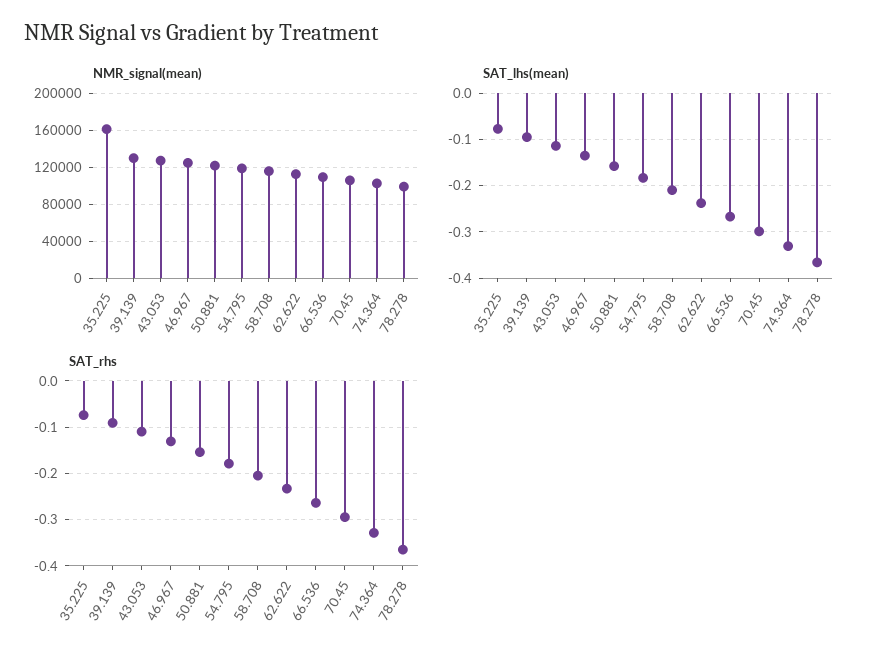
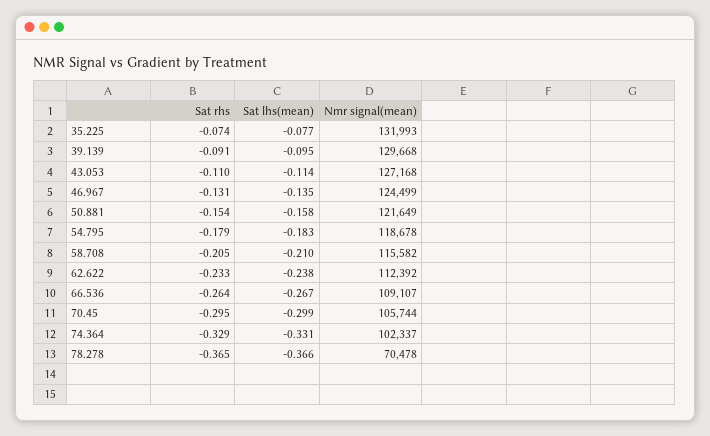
NMR_signal(mean), 35.225: 160000 -> 131993
NMR_signal(mean), 78.278: 100000 -> 70478

